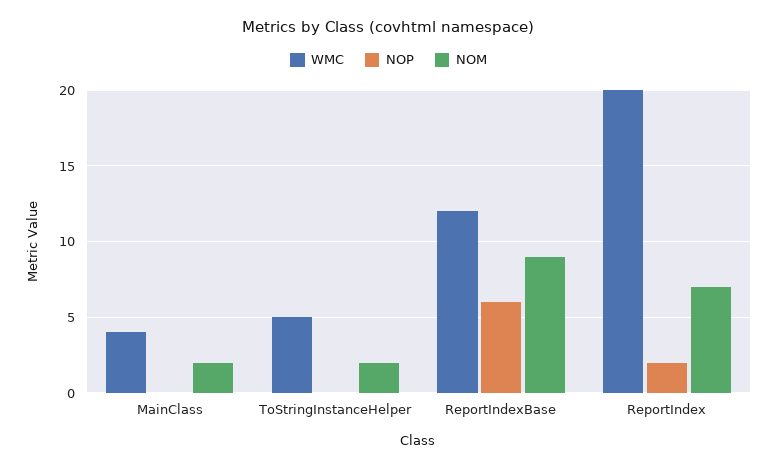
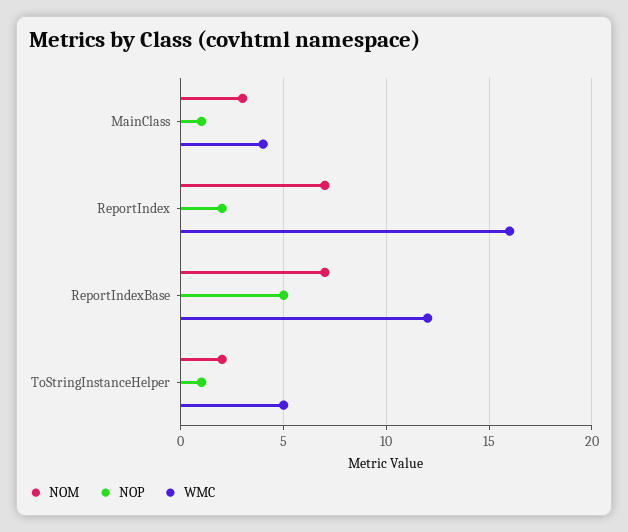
NOP, MainClass: 0 -> 1
NOM, MainClass: 2 -> 3
NOP, ToStringInstanceHelper: 0 -> 1
NOP, ReportIndexBase: 6 -> 5
NOM, ReportIndexBase: 9 -> 7
WMC, ReportIndex: 20 -> 16

